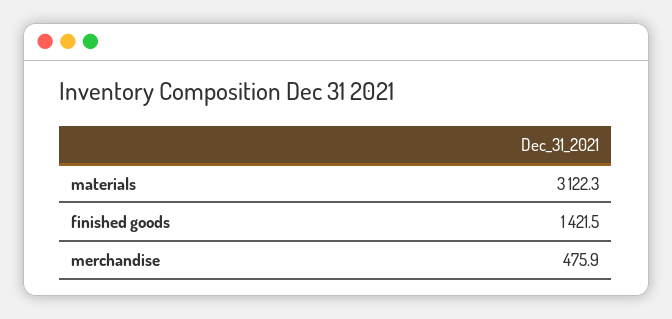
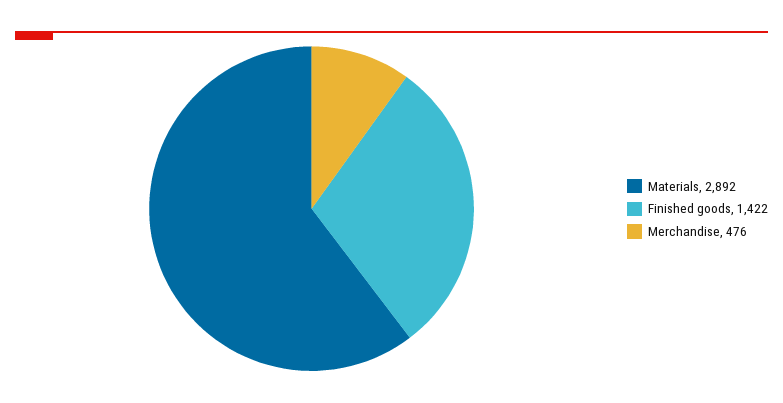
materials: 3122.3 -> 2892

